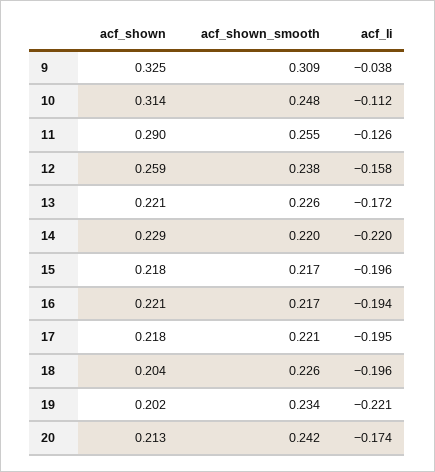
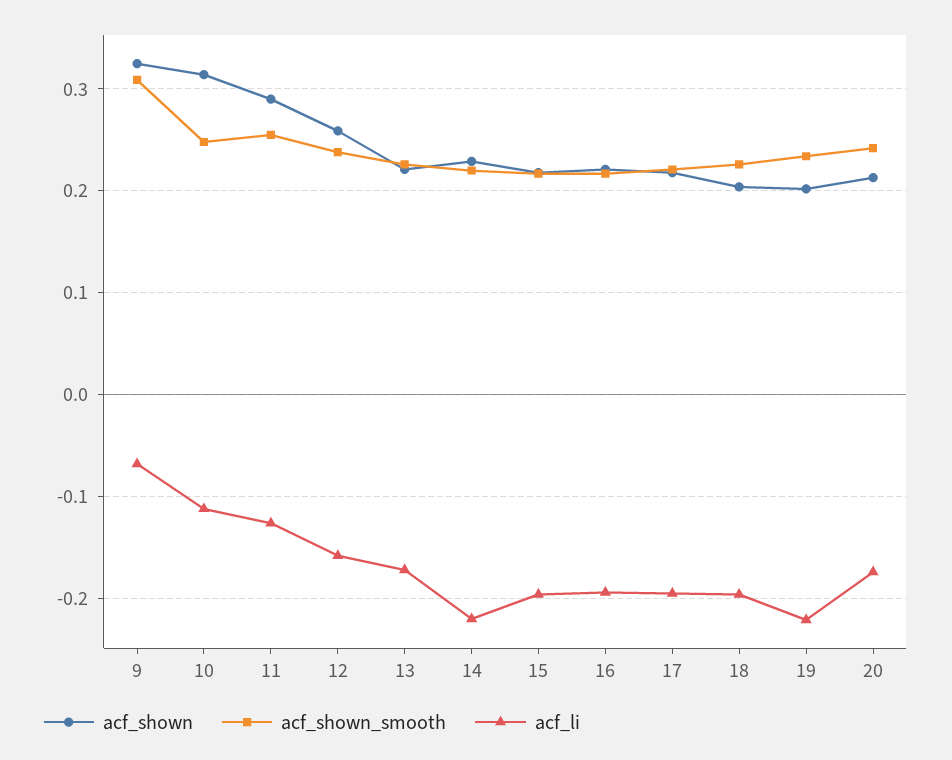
acf_li, 9: -0.038 -> -0.07

